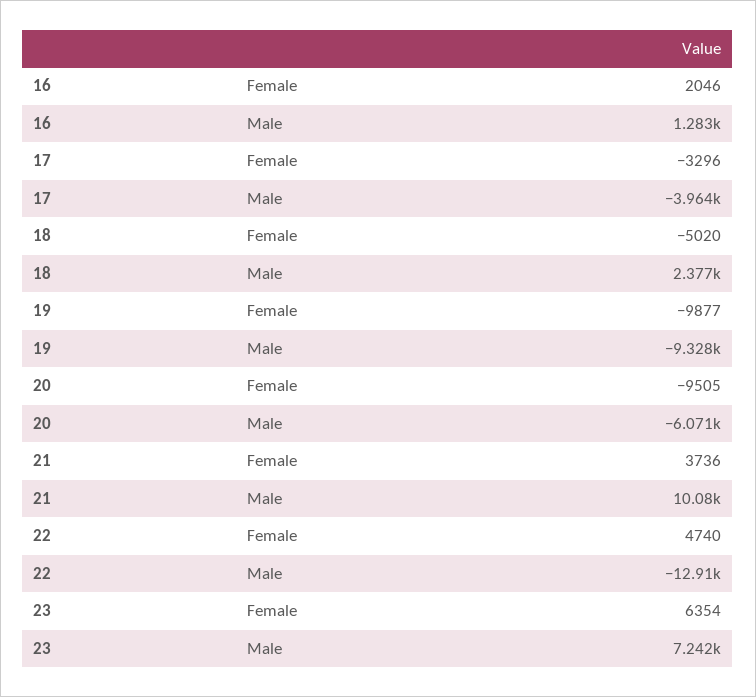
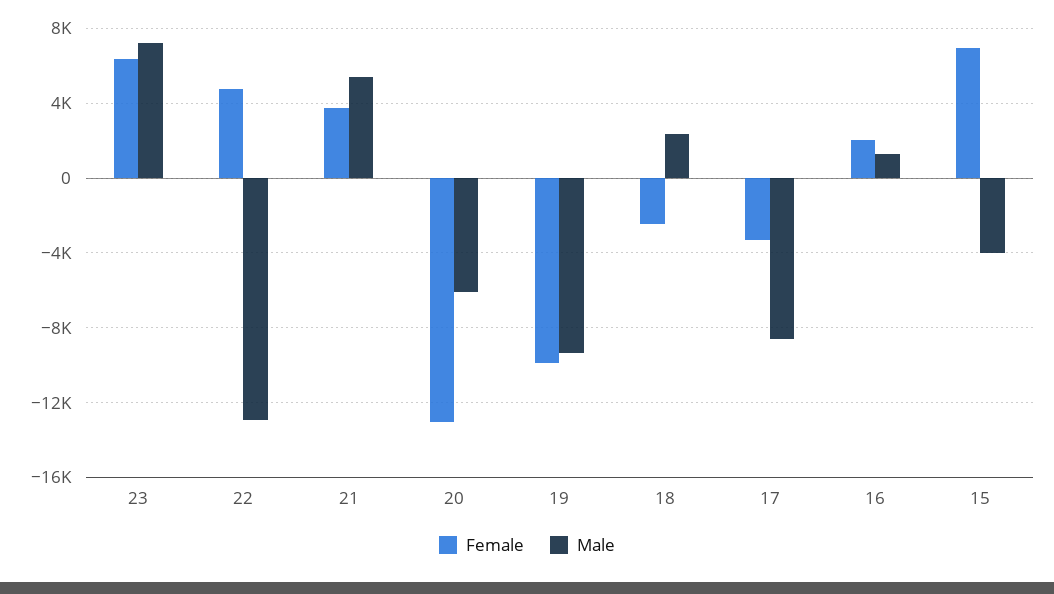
Male, 17: -3964 -> -8500
Female, 18: -5020 -> -2500
Female, 20: -9505 -> -13000
Male, 21: 10080 -> 5500
Female, 15: none -> 7000
Male, 15: none -> -4000

